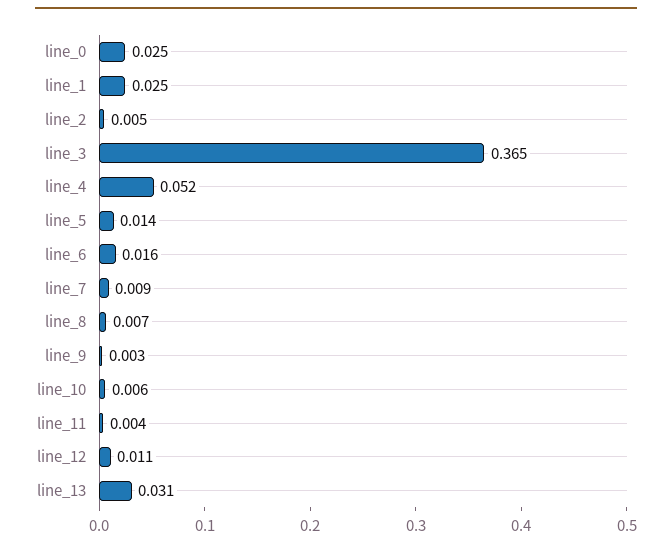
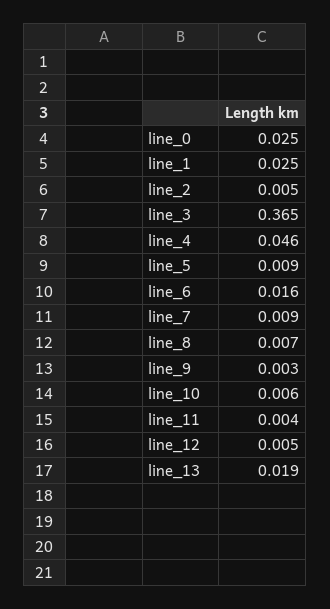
line_4: 0.052 -> 0.046
line_5: 0.014 -> 0.009
line_12: 0.011 -> 0.005
line_13: 0.031 -> 0.019

